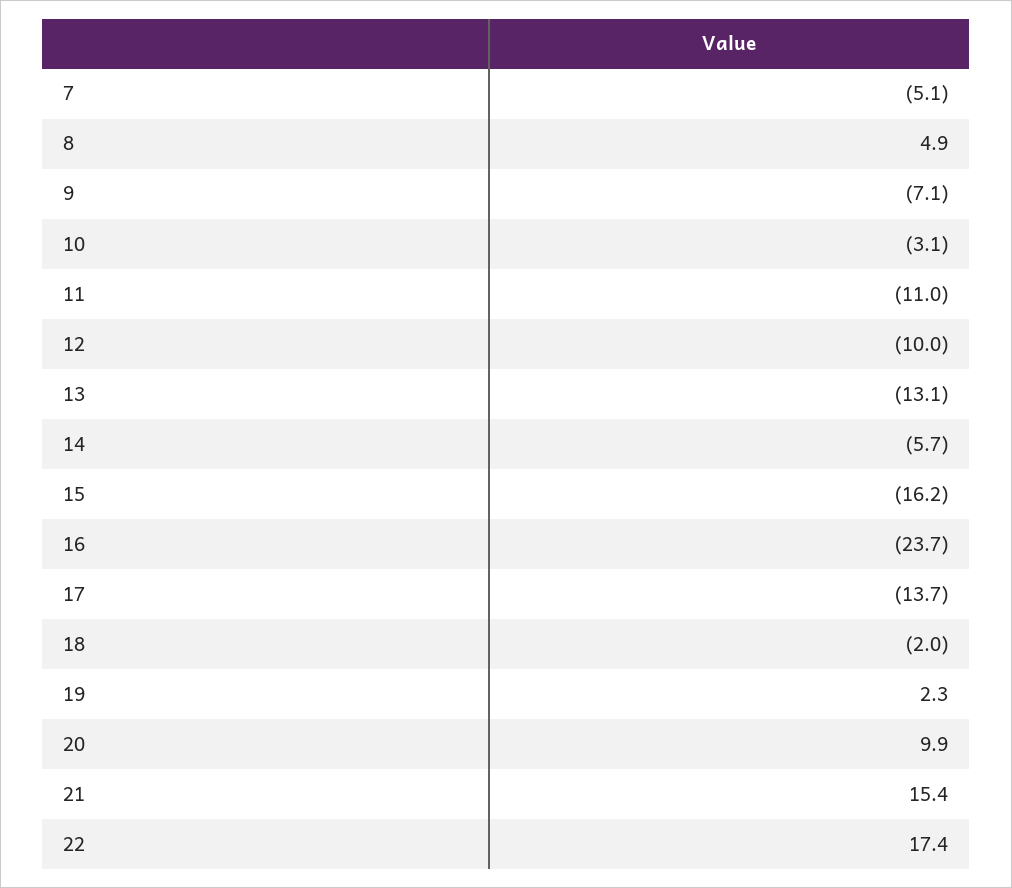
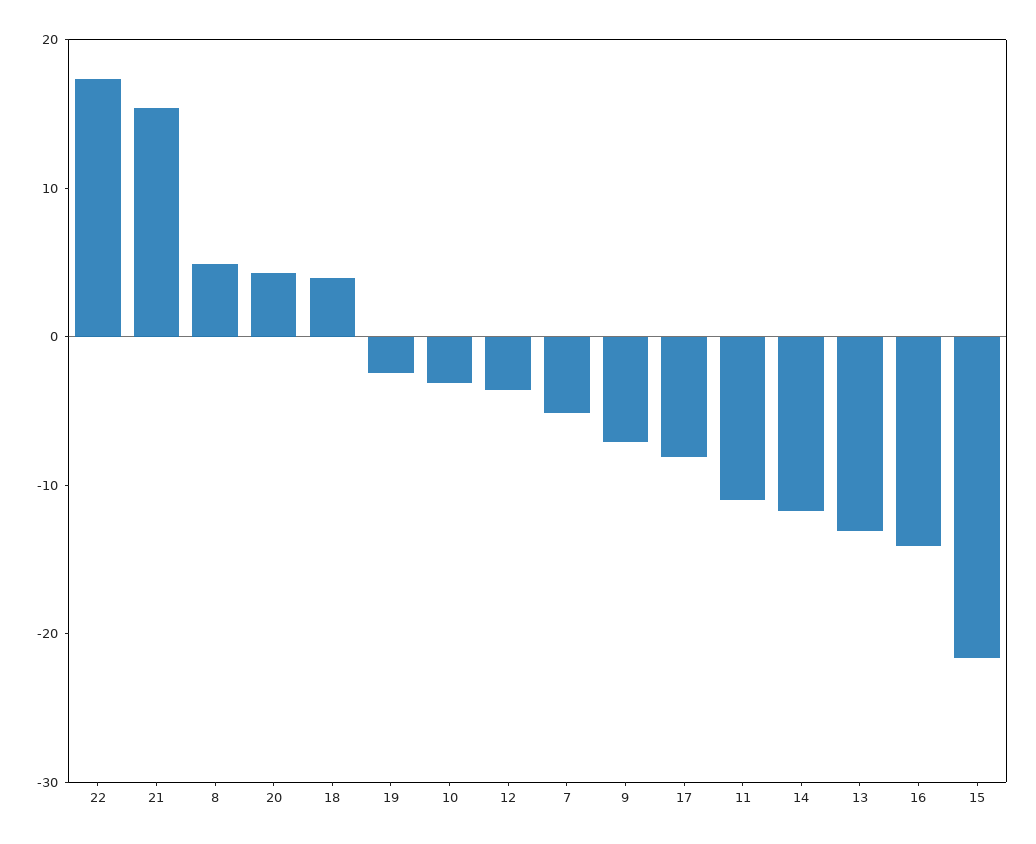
12: -10 -> -4
14: -5.7 -> -12
15: -16.2 -> -22
16: -23.7 -> -14
17: -13.7 -> -8
18: -2 -> 4
19: 2.3 -> -2
20: 9.9 -> 4

